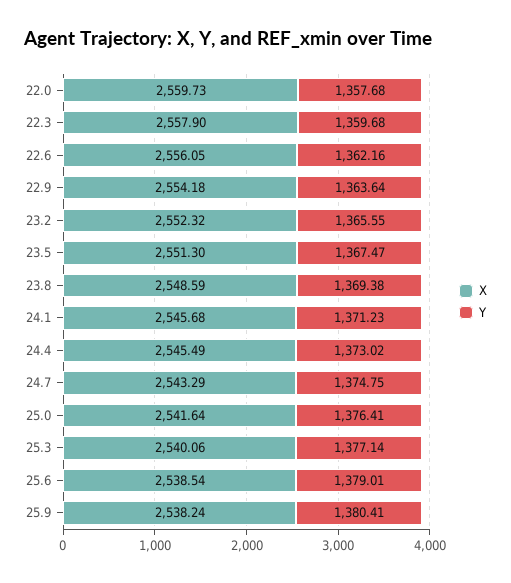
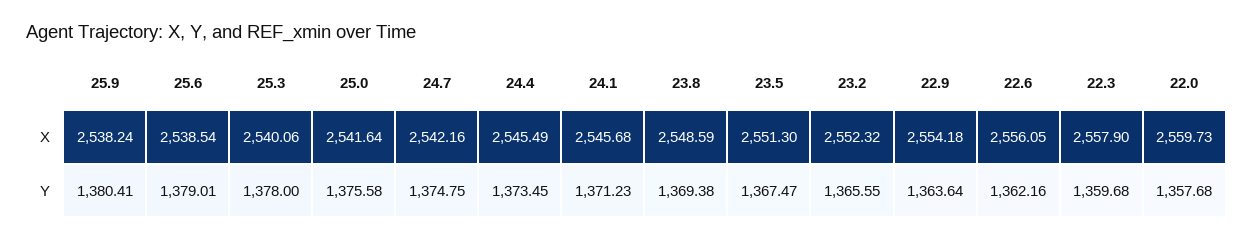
Y, 24.4: 1373.02 -> 1373.45
X, 24.7: 2543.29 -> 2542.16
Y, 25.0: 1376.41 -> 1375.58
Y, 25.3: 1377.14 -> 1378

